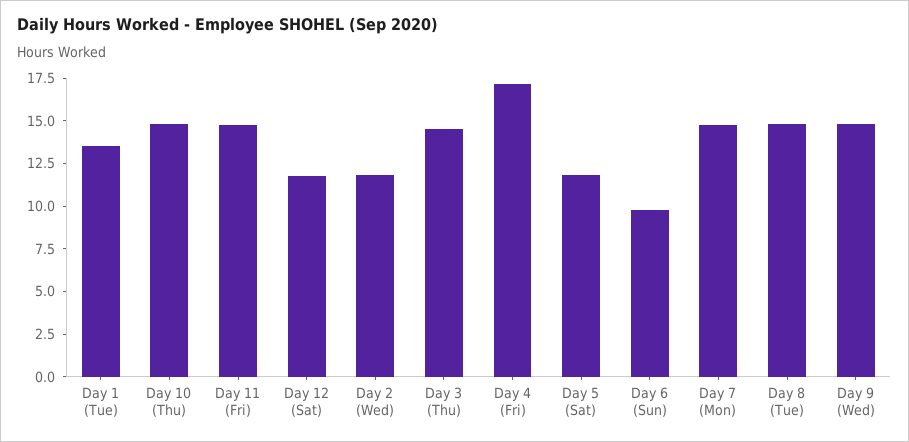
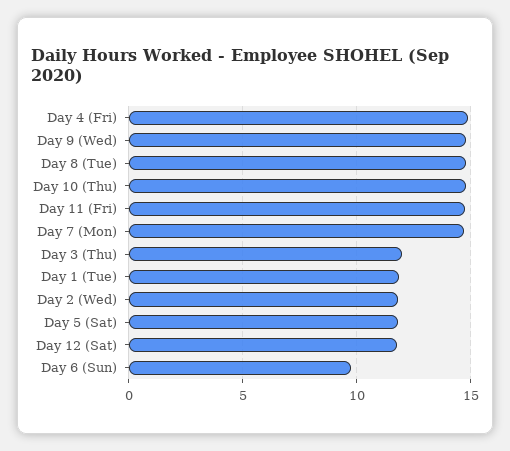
Day 1 (Tue): 13.5 -> 12
Day 3 (Thu): 14.5 -> 12
Day 4 (Fri): 17 -> 15

